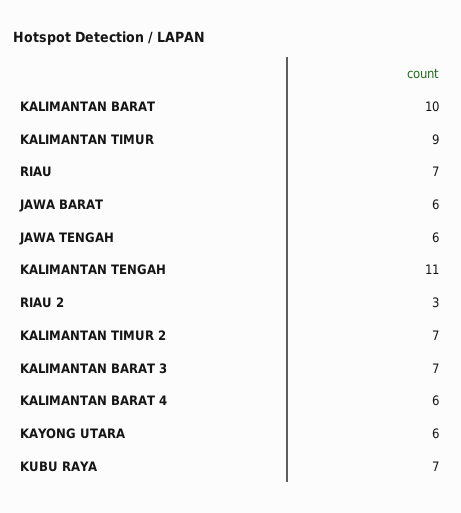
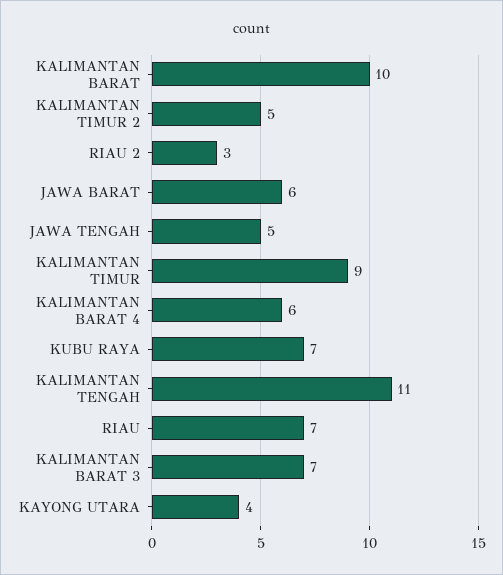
JAWA TENGAH: 6 -> 5
KALIMANTAN TIMUR 2: 7 -> 5
KAYONG UTARA: 6 -> 4

